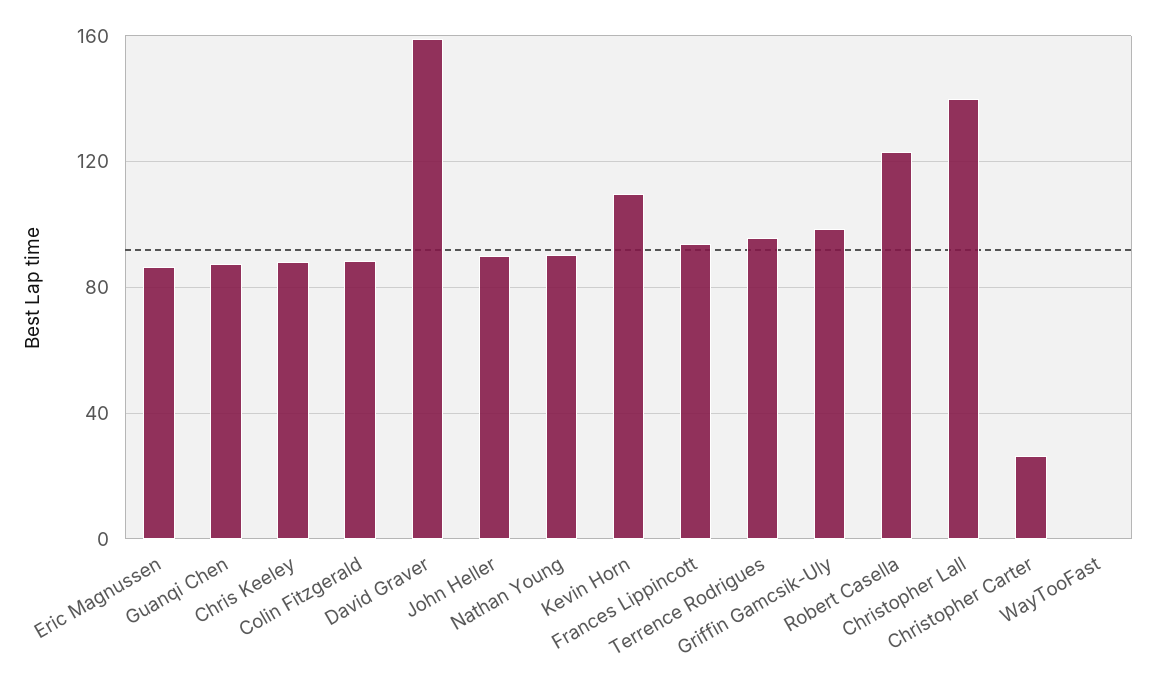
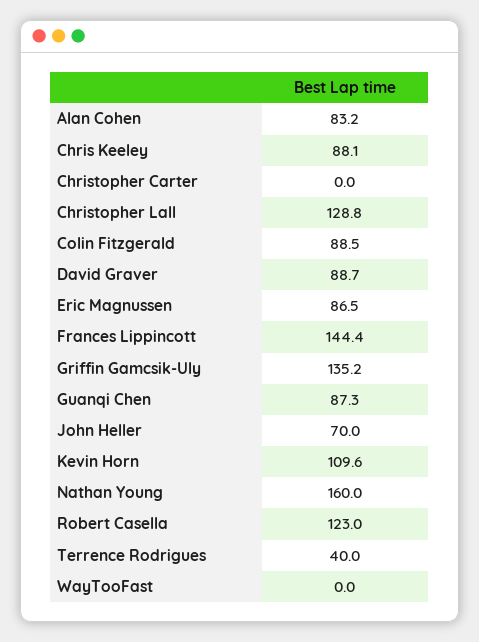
David Graver: 160 -> 88.7
John Heller: 90 -> 70
Nathan Young: 90 -> 160
Frances Lippincott: 95 -> 144.4
Terrence Rodrigues: 95 -> 40
Griffin Gamcsik-Uly: 100 -> 135.2
Christopher Lall: 140 -> 128.8
Christopher Carter: 25 -> 0
Alan Cohen: none -> 83.2

